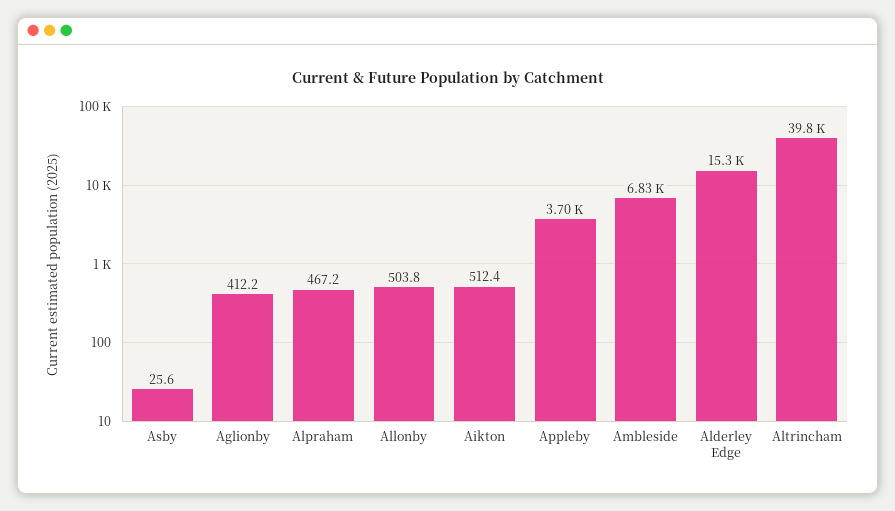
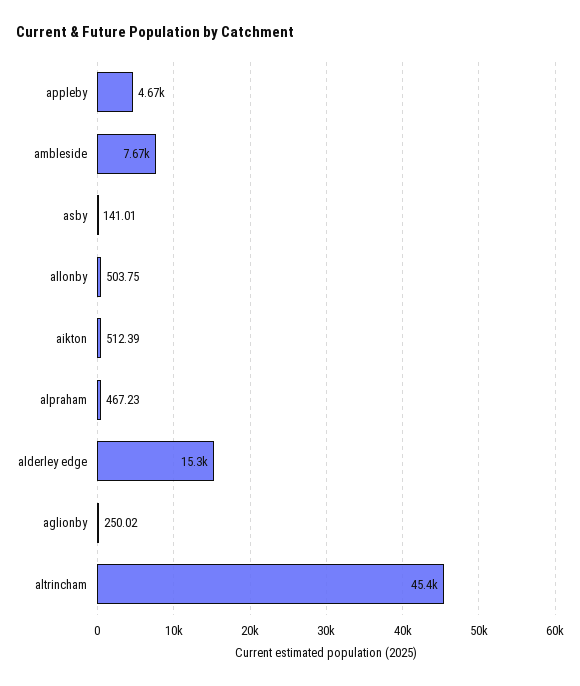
Asby: 25.6 -> 141.01
Aglionby: 412.2 -> 250.02
Appleby: 3700 -> 4670
Ambleside: 6830 -> 7670
Altrincham: 39800 -> 45400

